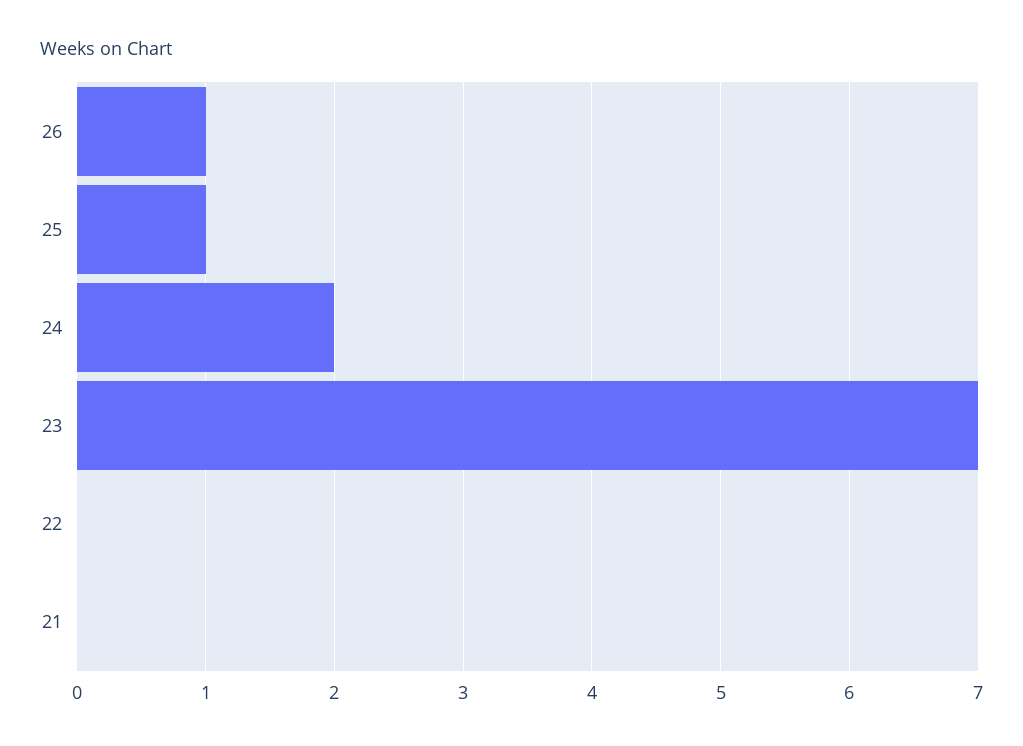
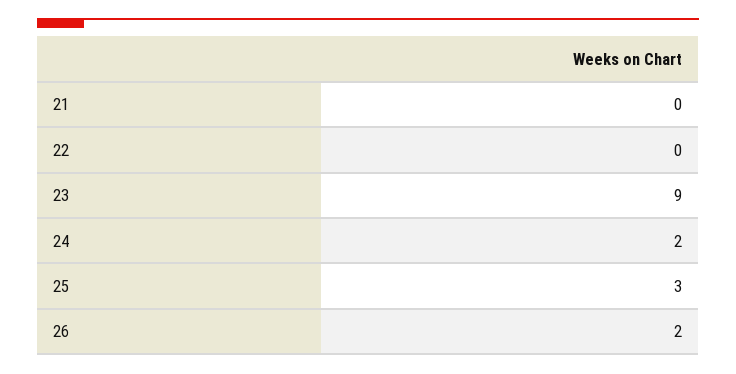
26: 1 -> 2
25: 1 -> 3
23: 7 -> 9

